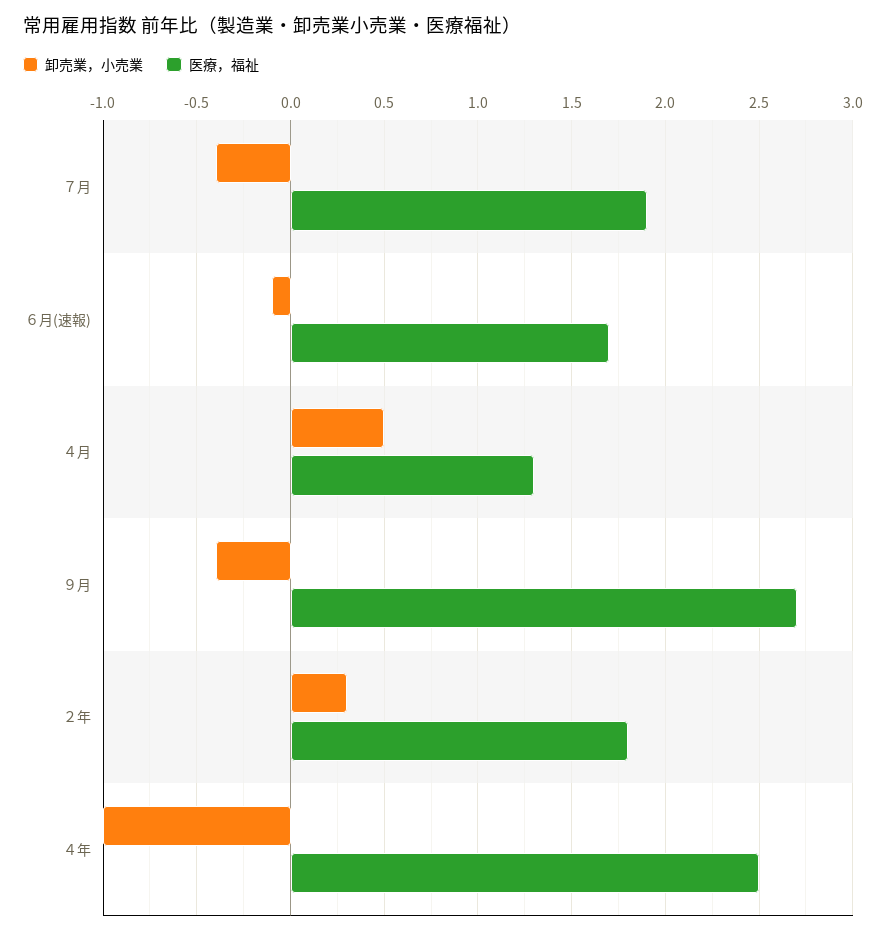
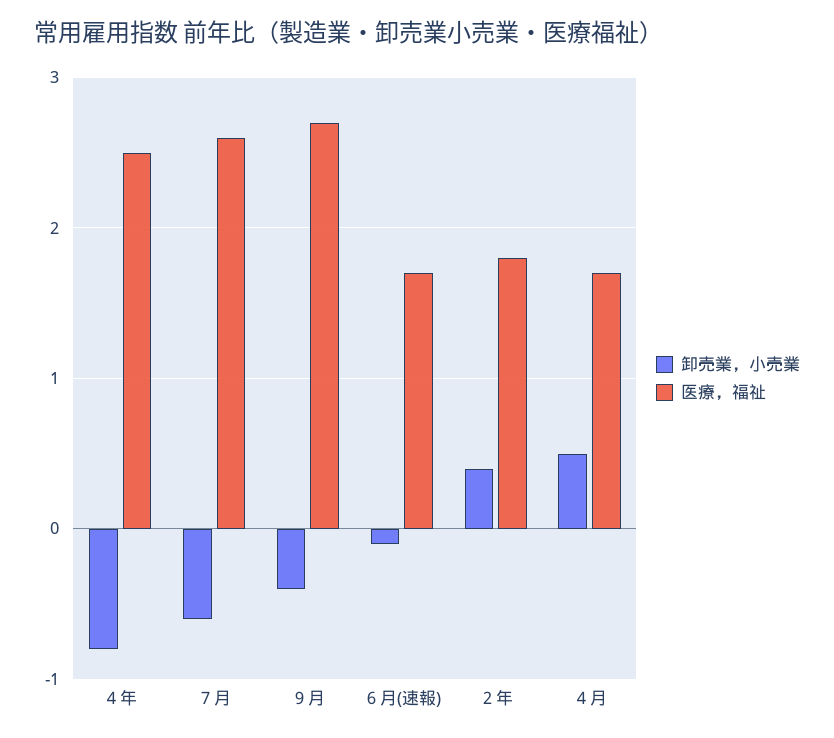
卸売業，小売業, ７月: -0.4 -> -0.6
医療，福祉, ７月: 1.9 -> 2.6
医療，福祉, ４月: 1.3 -> 1.7
卸売業，小売業, ２年: 0.3 -> 0.4
卸売業，小売業, ４年: -1 -> -0.8

